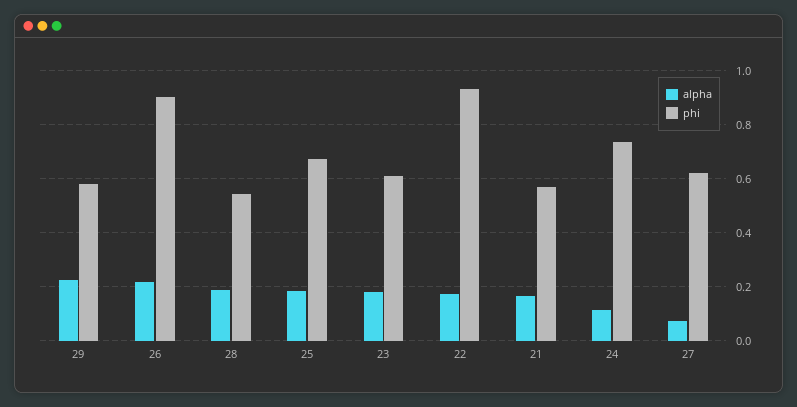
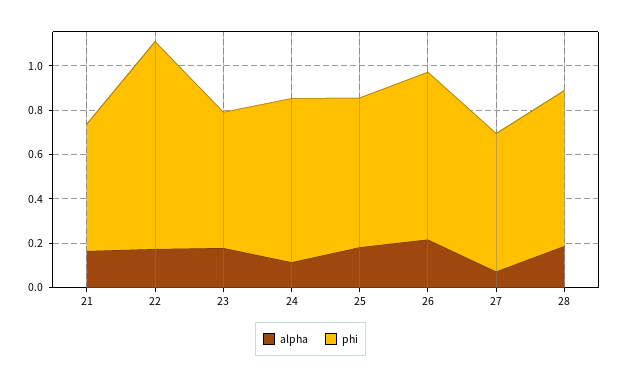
alpha, 29: 0.225 -> none
phi, 29: 0.575 -> none
phi, 26: 0.9 -> 0.75
phi, 28: 0.55 -> 0.7

